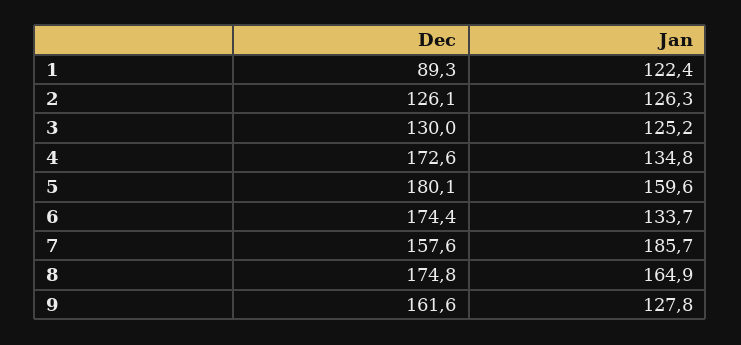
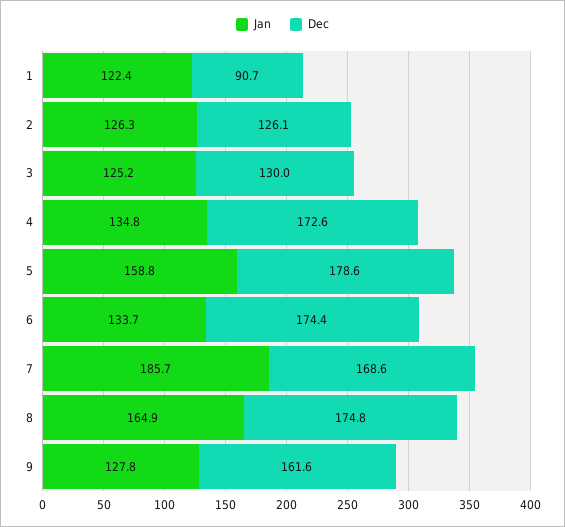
Dec, 1: 89.3 -> 90.7
Dec, 5: 180.1 -> 178.6
Jan, 5: 159.6 -> 158.8
Dec, 7: 157.6 -> 168.6

